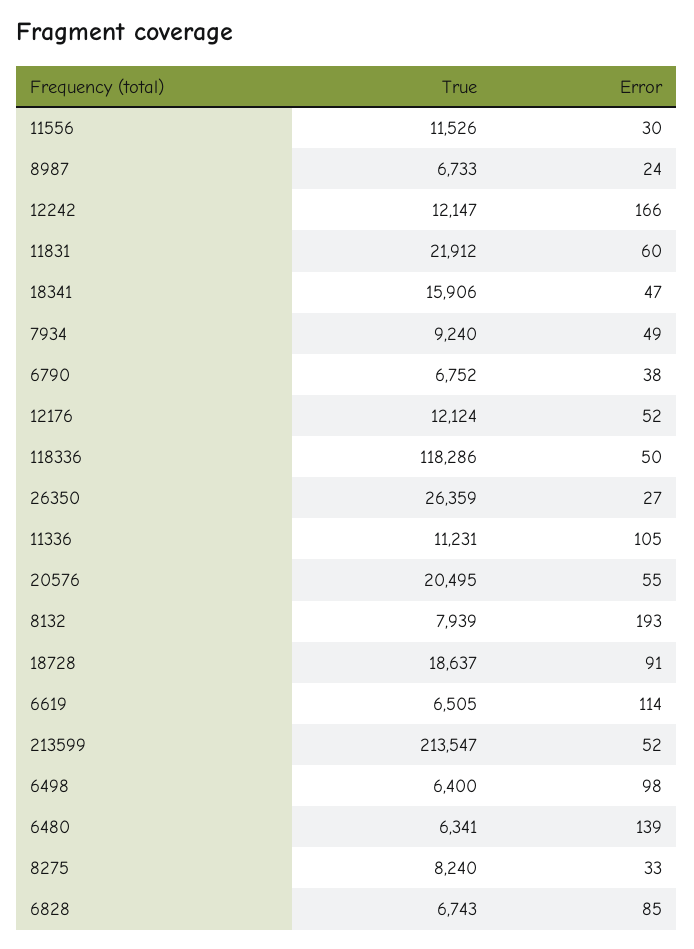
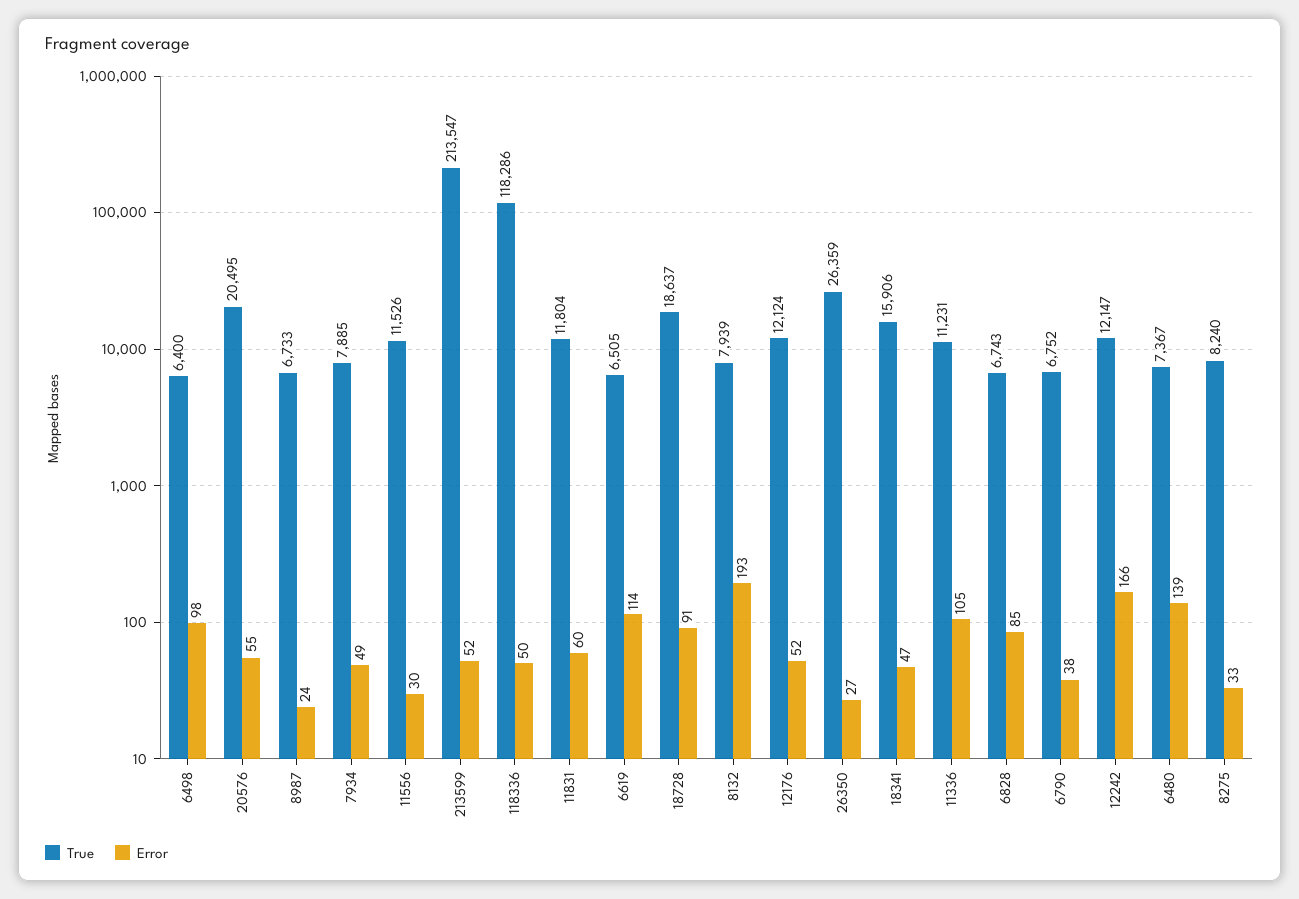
True, 11831: 21912 -> 11804
True, 7934: 9240 -> 7885
True, 6480: 6341 -> 7367

